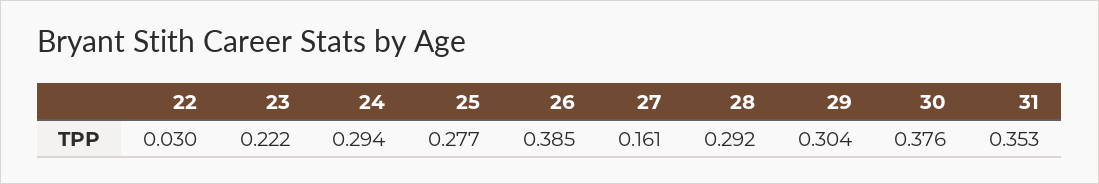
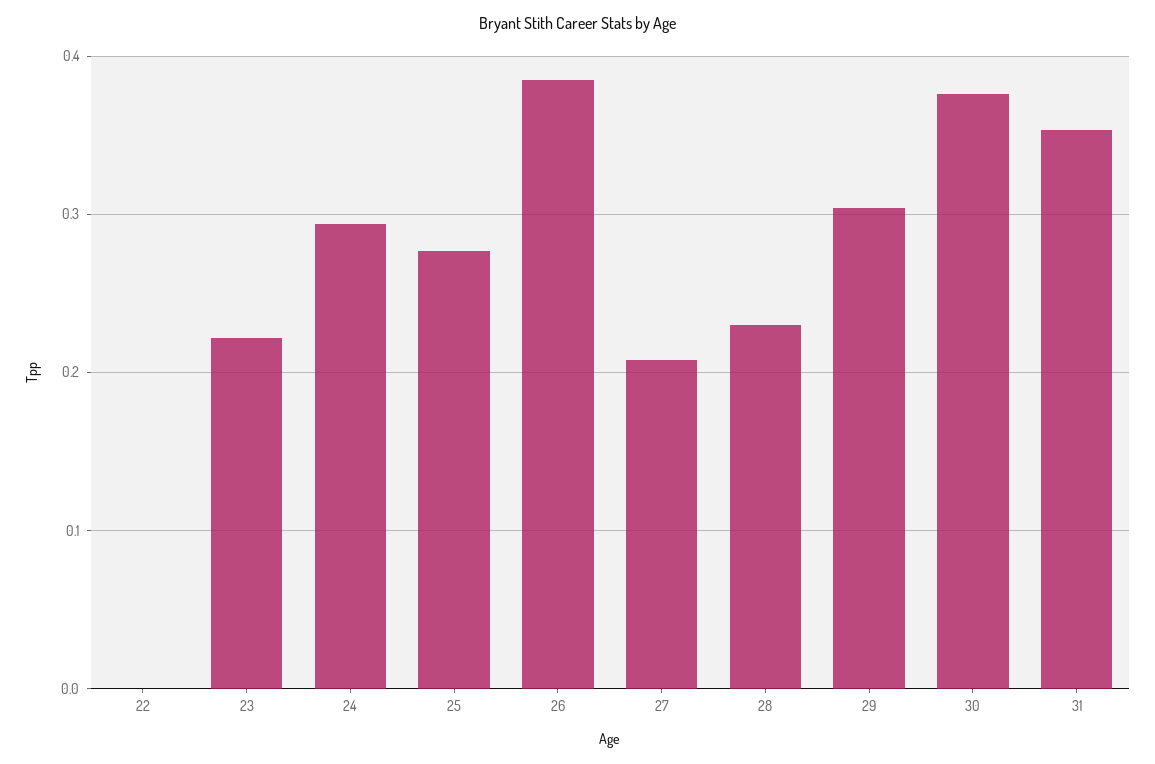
22: 0.03 -> 0
27: 0.161 -> 0.21
28: 0.292 -> 0.23

